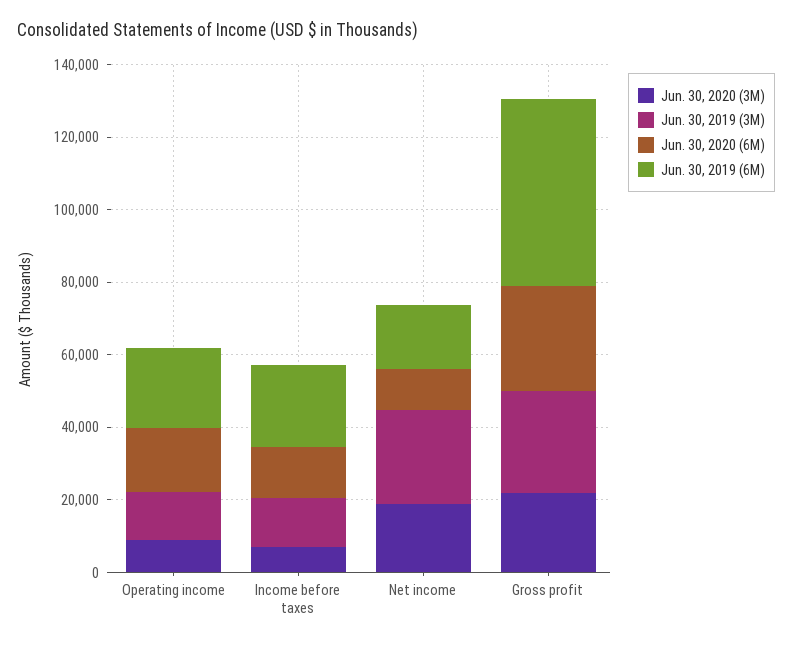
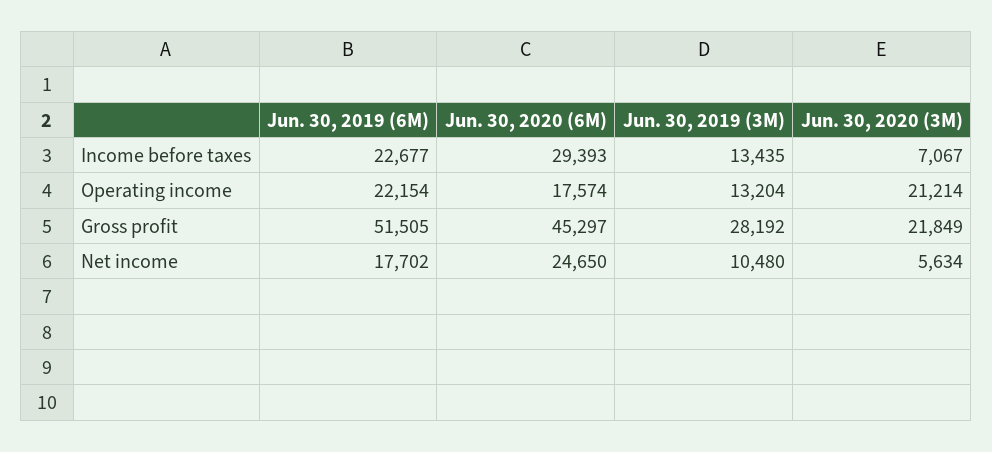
Jun. 30, 2020 (3M), Operating income: 10000 -> 21214
Jun. 30, 2020 (6M), Income before taxes: 15000 -> 29393
Jun. 30, 2020 (3M), Net income: 20000 -> 5634
Jun. 30, 2019 (3M), Net income: 25000 -> 10480
Jun. 30, 2020 (6M), Net income: 10000 -> 24650
Jun. 30, 2020 (6M), Gross profit: 30000 -> 45297

